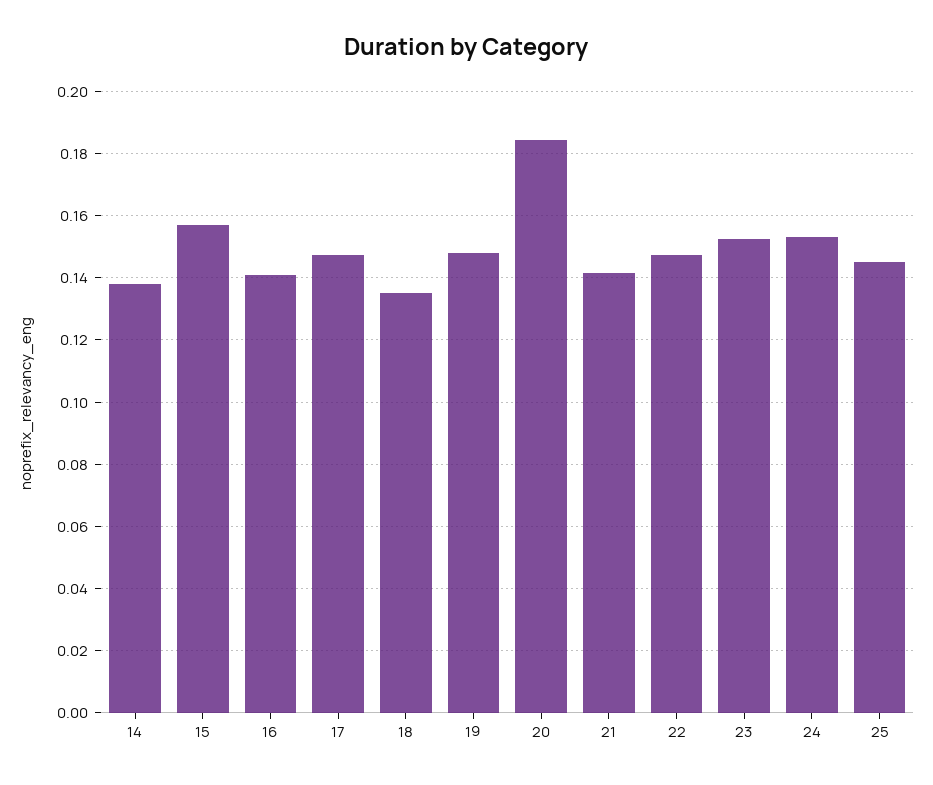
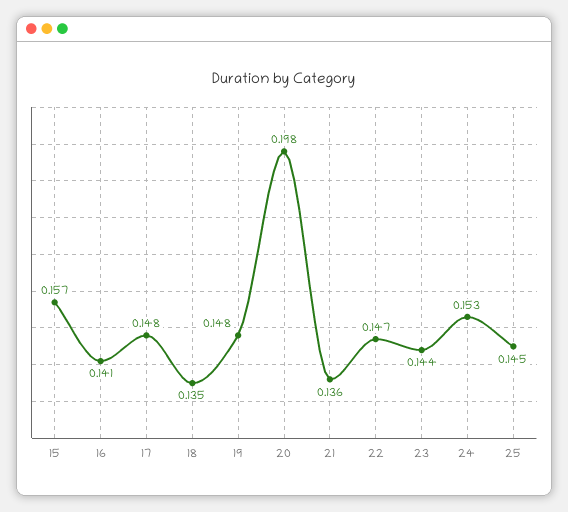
14: 0.138 -> none
20: 0.184 -> 0.198
21: 0.142 -> 0.136
23: 0.152 -> 0.144

